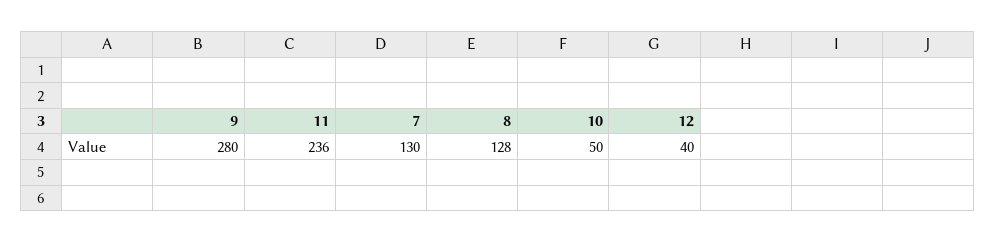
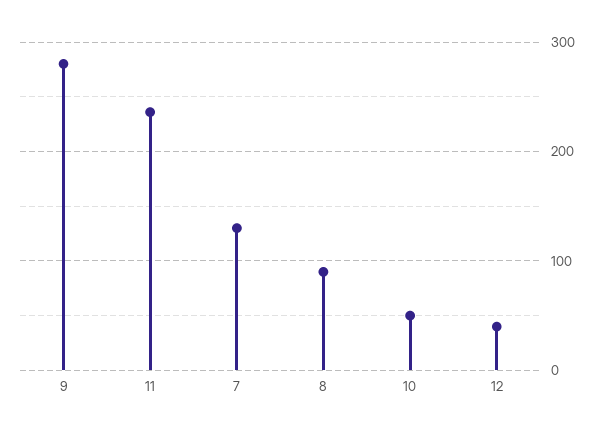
8: 128 -> 90

